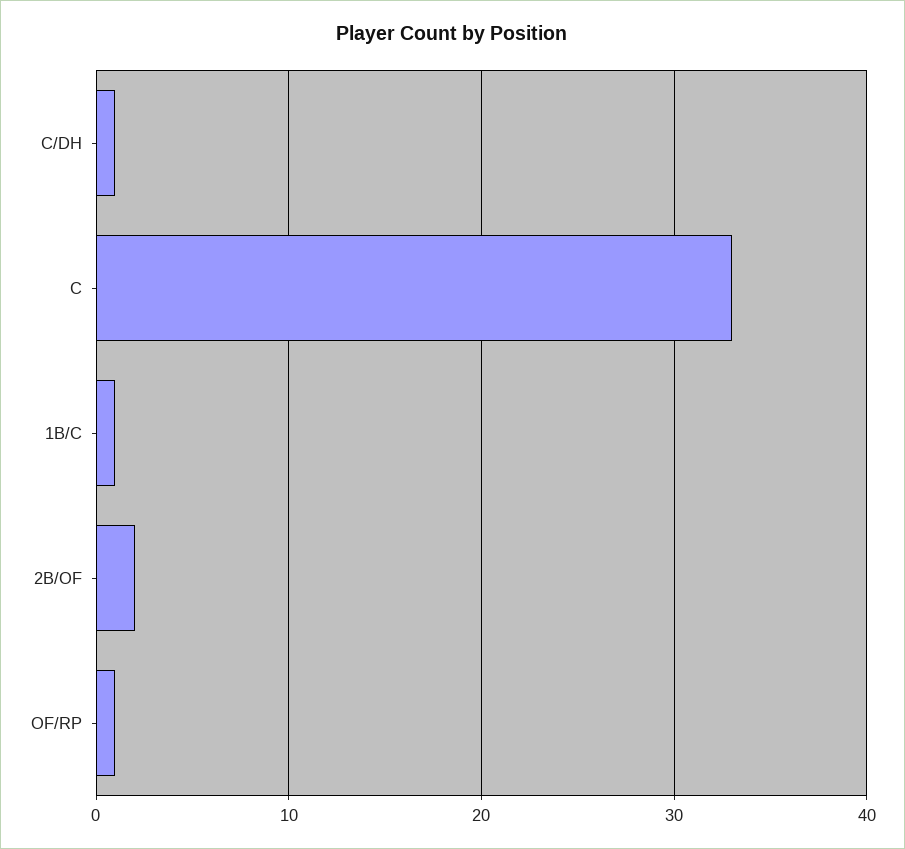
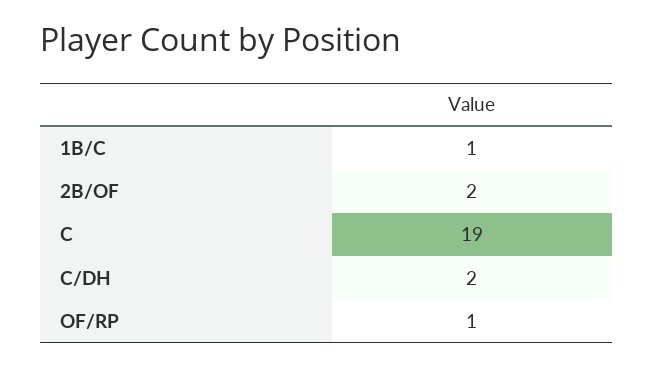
C/DH: 1 -> 2
C: 33 -> 19

